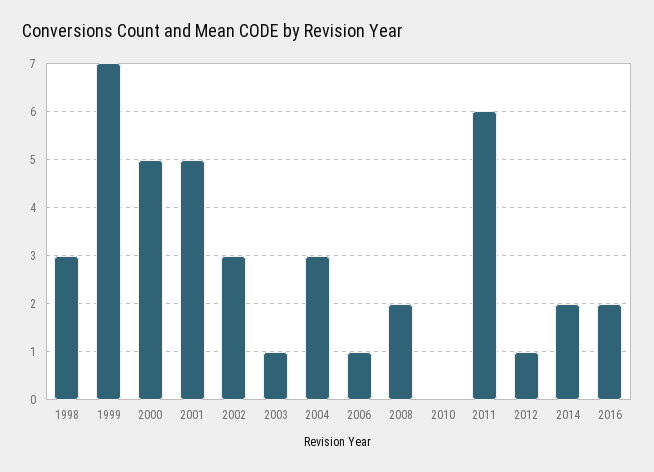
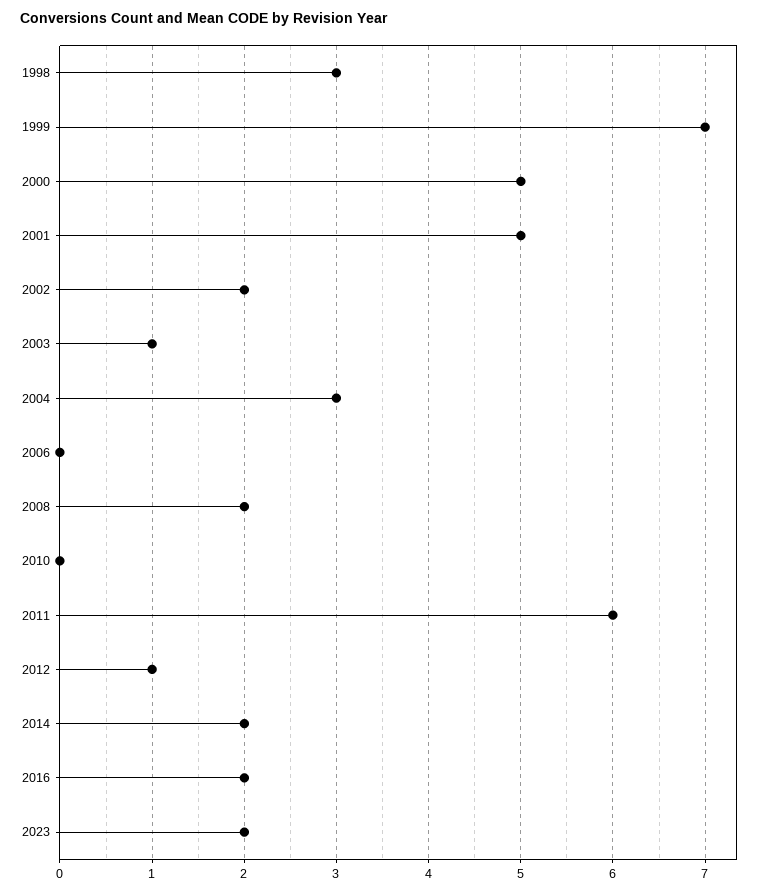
2002: 3 -> 2
2006: 1 -> 0
2023: none -> 2

